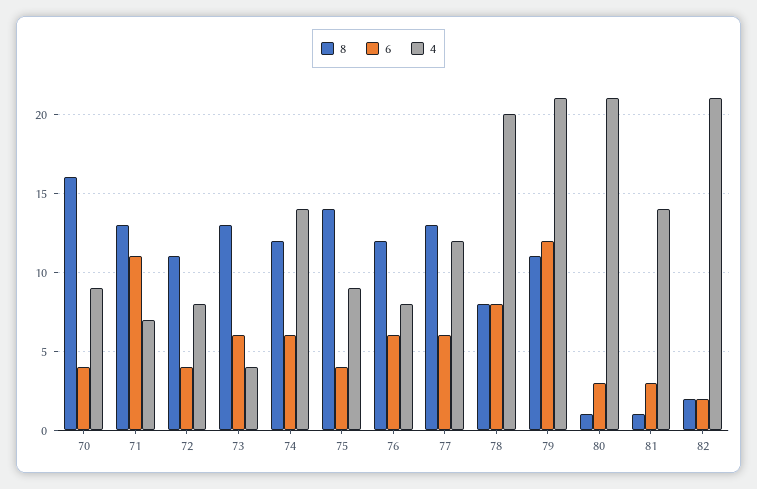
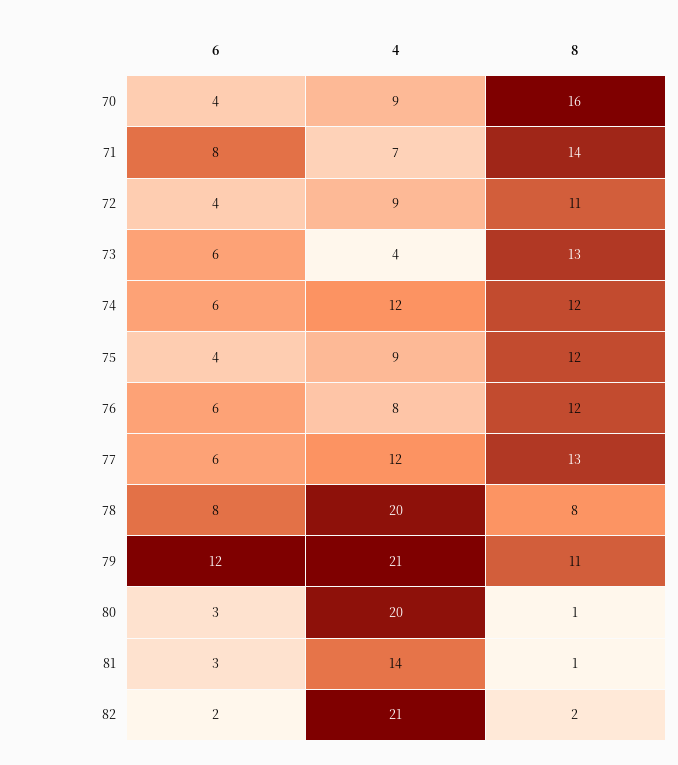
8, 71: 13 -> 14
6, 71: 11 -> 8
4, 72: 8 -> 9
4, 74: 14 -> 12
8, 75: 14 -> 12
4, 80: 21 -> 20

